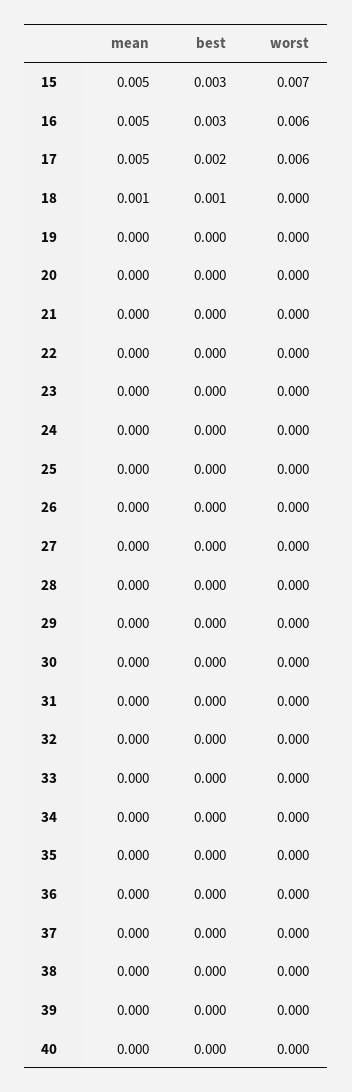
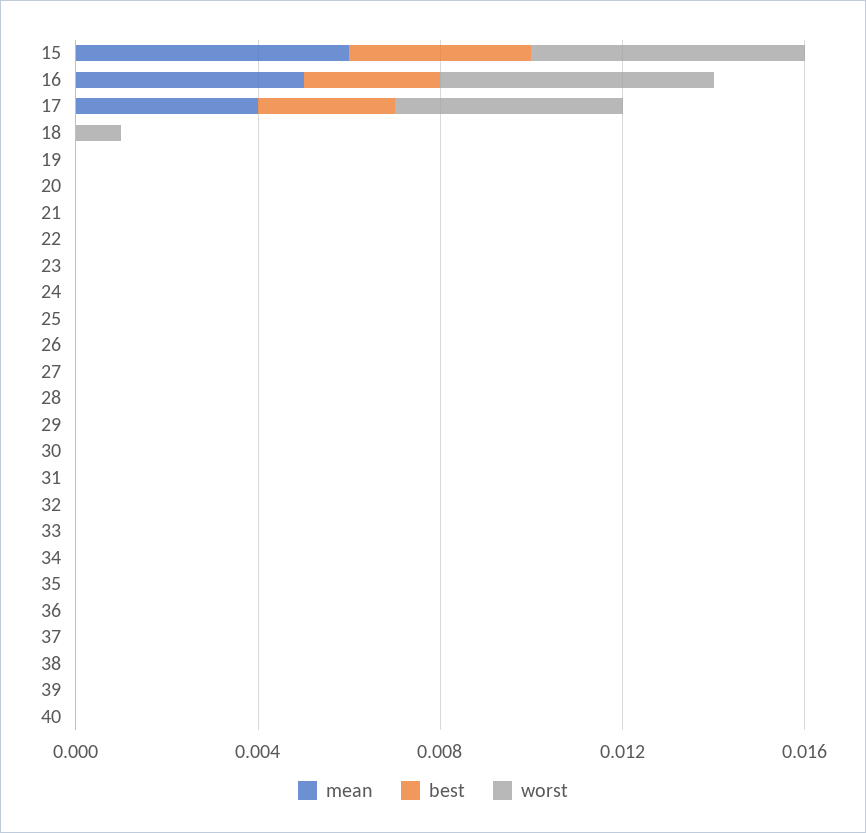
mean, 15: 0.005 -> 0.006
best, 15: 0.003 -> 0.004
worst, 15: 0.007 -> 0.006
mean, 17: 0.005 -> 0.004
best, 17: 0.002 -> 0.003
worst, 17: 0.006 -> 0.005
mean, 18: 0.001 -> 0
best, 18: 0.001 -> 0
worst, 18: 0 -> 0.001

